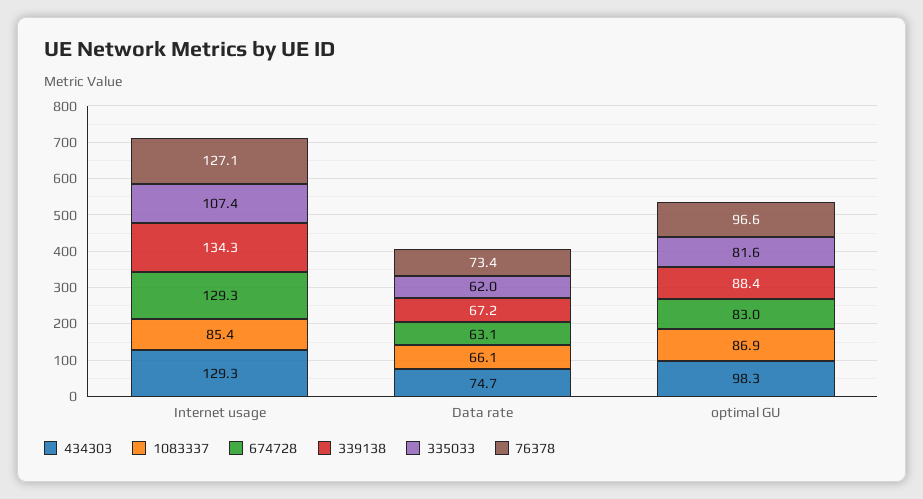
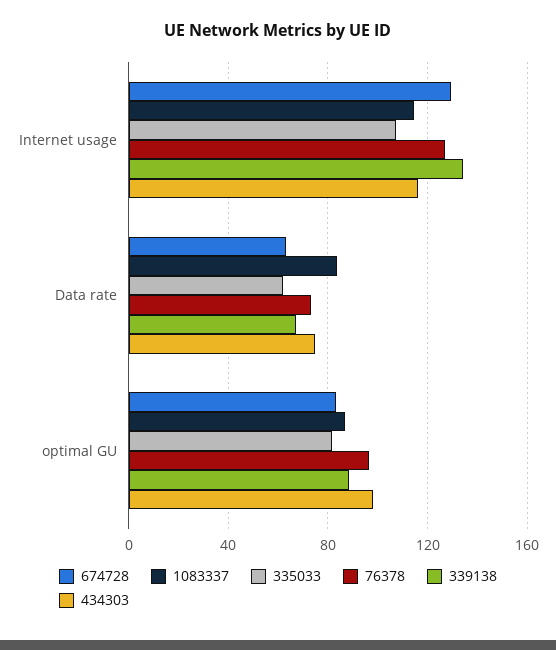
434303, Internet usage: 129.3 -> 115
1083337, Internet usage: 85.4 -> 115
1083337, Data rate: 66.1 -> 85

